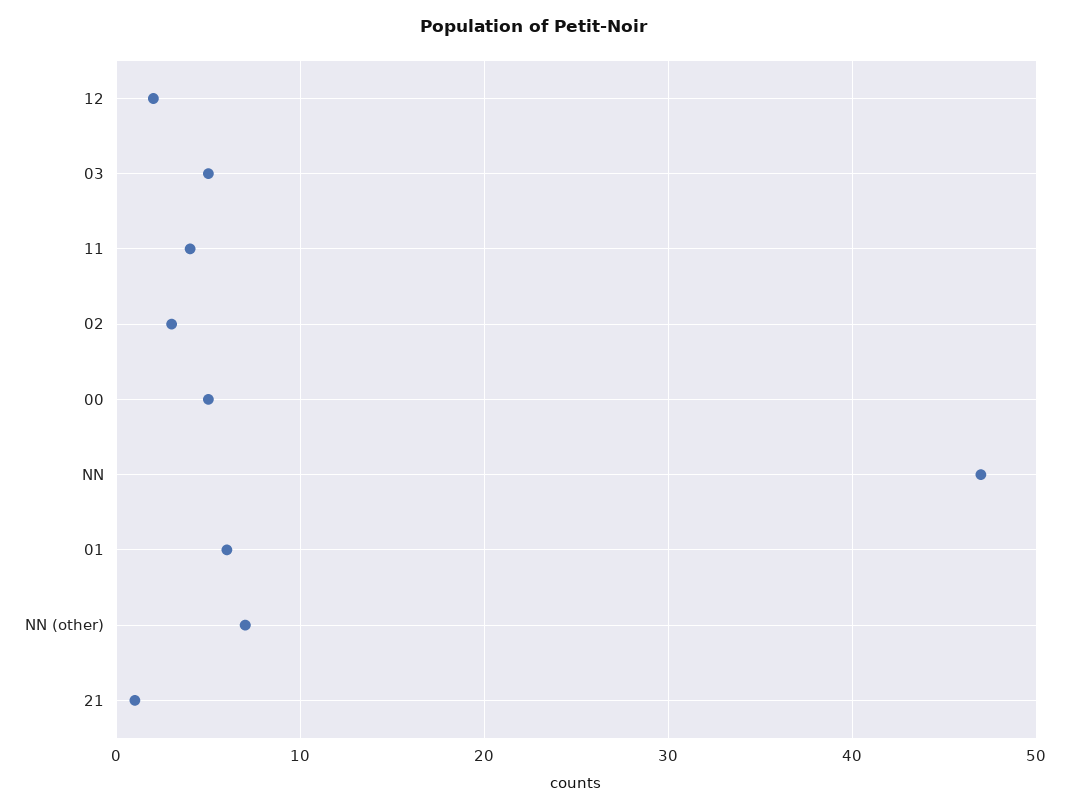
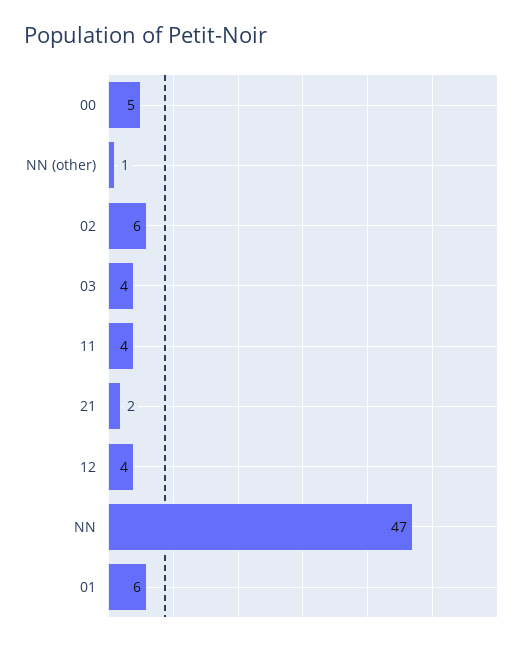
12: 2 -> 4
03: 5 -> 4
02: 3 -> 6
NN (other): 7 -> 1
21: 1 -> 2

